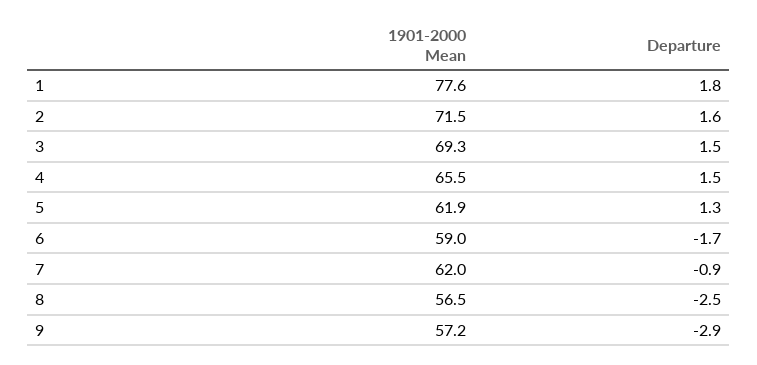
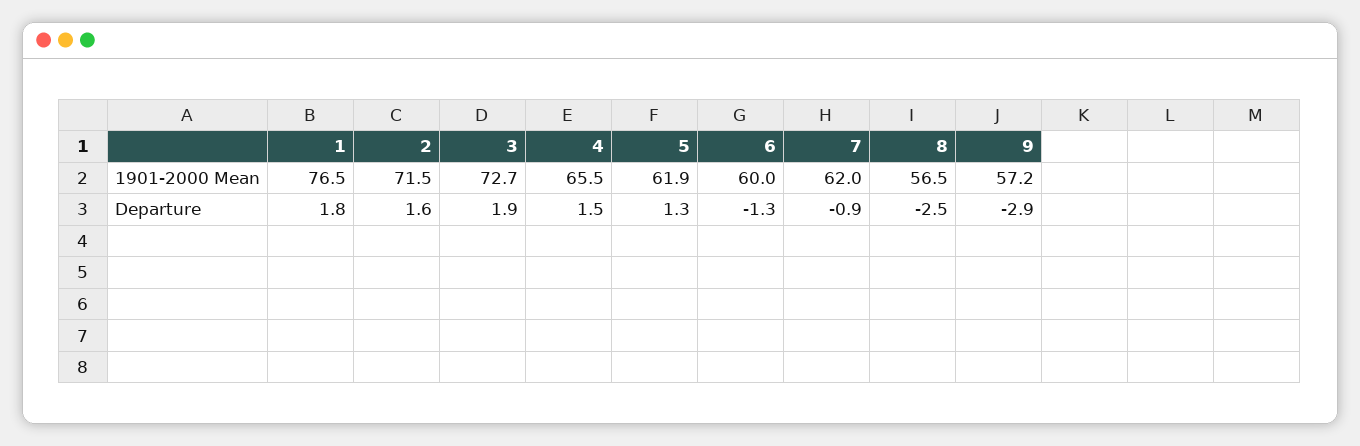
1901-2000 Mean, 1: 77.6 -> 76.5
1901-2000 Mean, 3: 69.3 -> 72.7
Departure, 3: 1.5 -> 1.9
1901-2000 Mean, 6: 59 -> 60
Departure, 6: -1.7 -> -1.3

